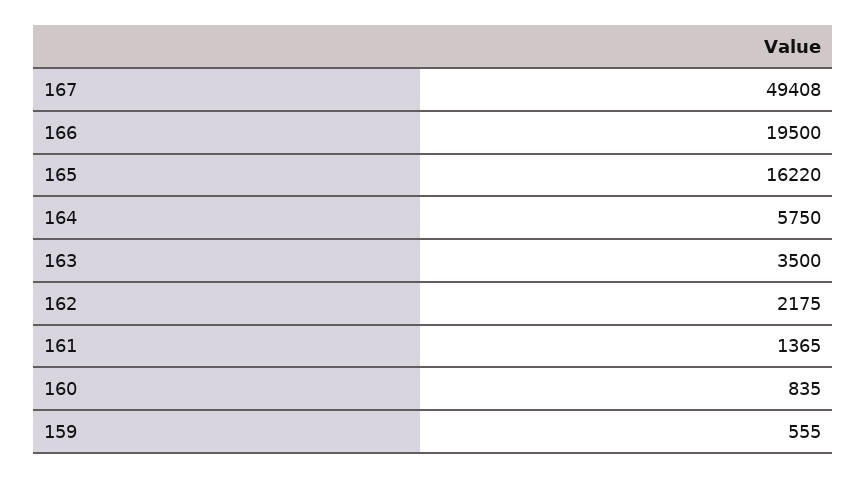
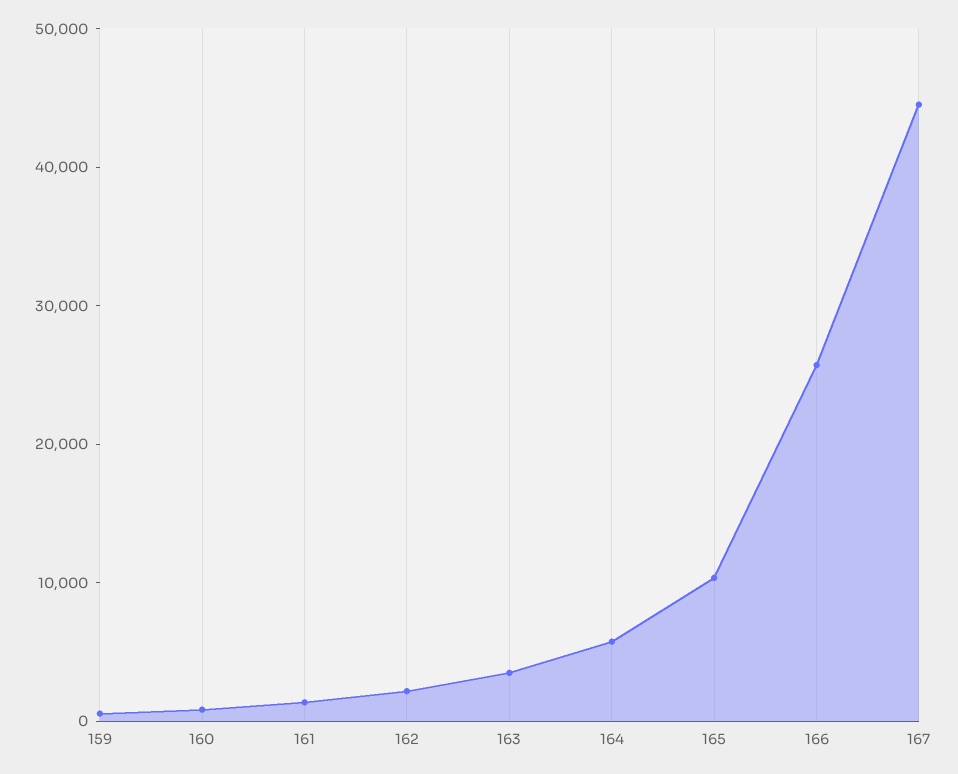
167: 49408 -> 44000
166: 19500 -> 26000
165: 16220 -> 10000

